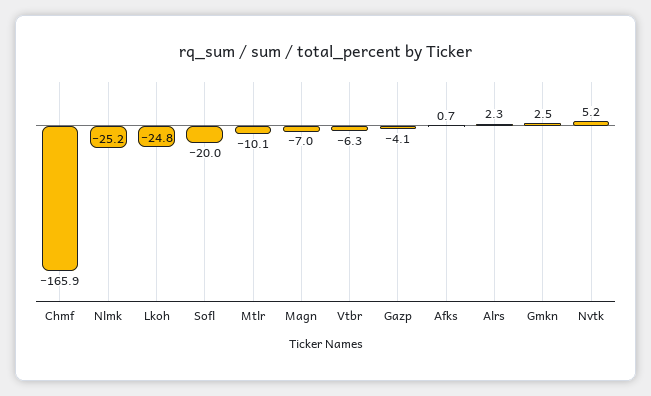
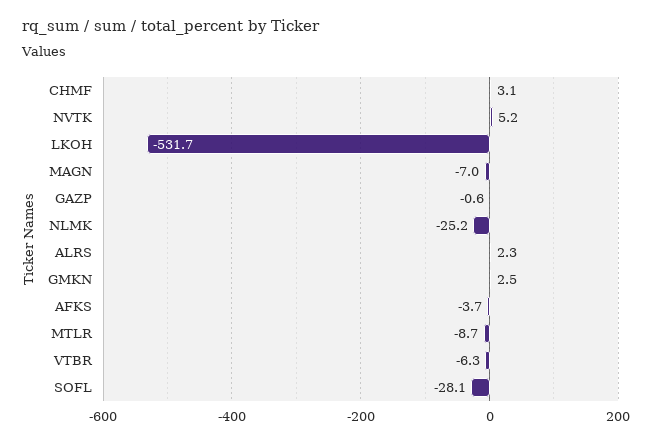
Chmf: -165.9 -> 3.1
Lkoh: -24.8 -> -531.7
Sofl: -20 -> -28.1
Mtlr: -10.1 -> -8.7
Gazp: -4.1 -> -0.6
Afks: 0.7 -> -3.7

